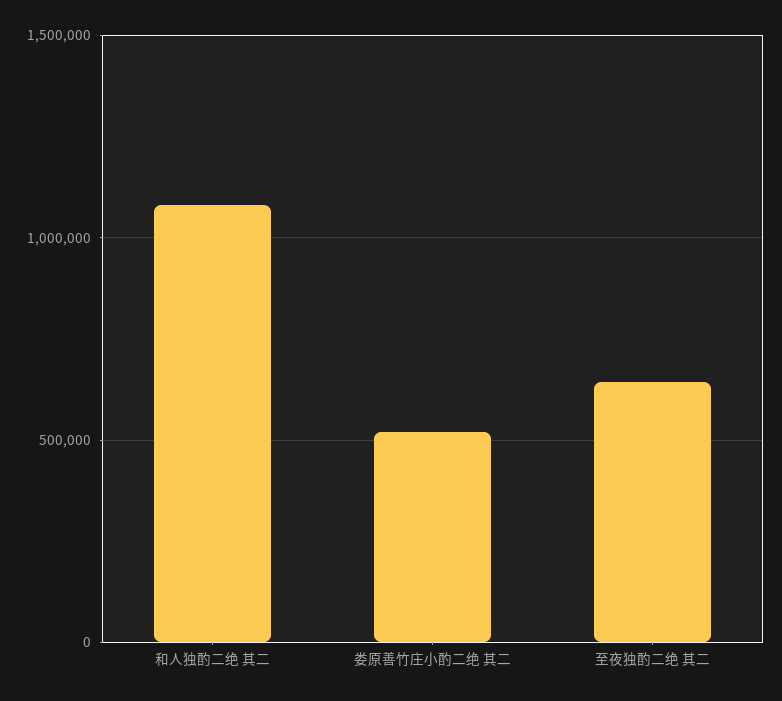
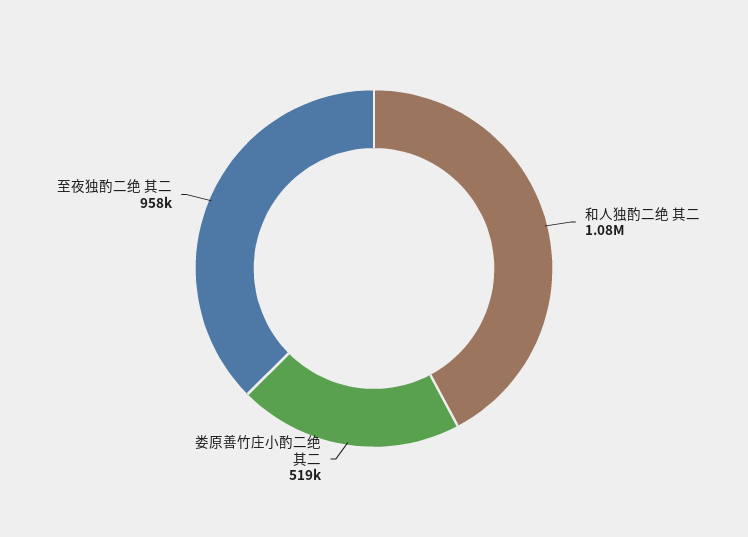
至夜独酌二绝 其二: 650000 -> 958000

